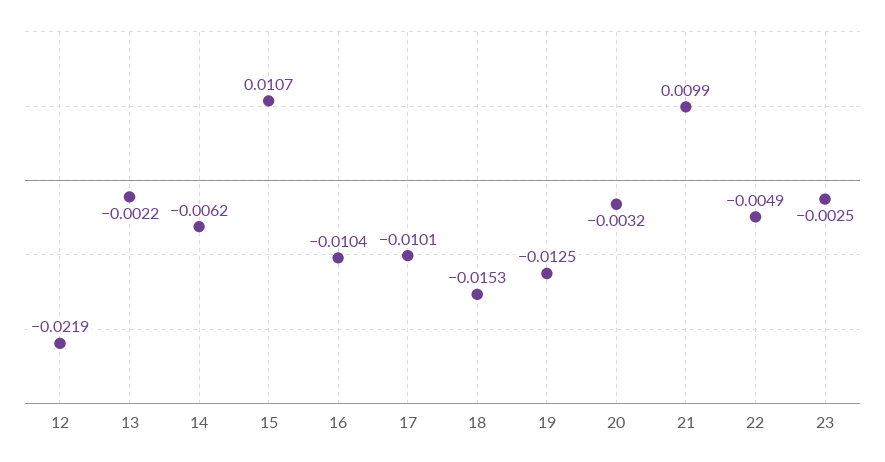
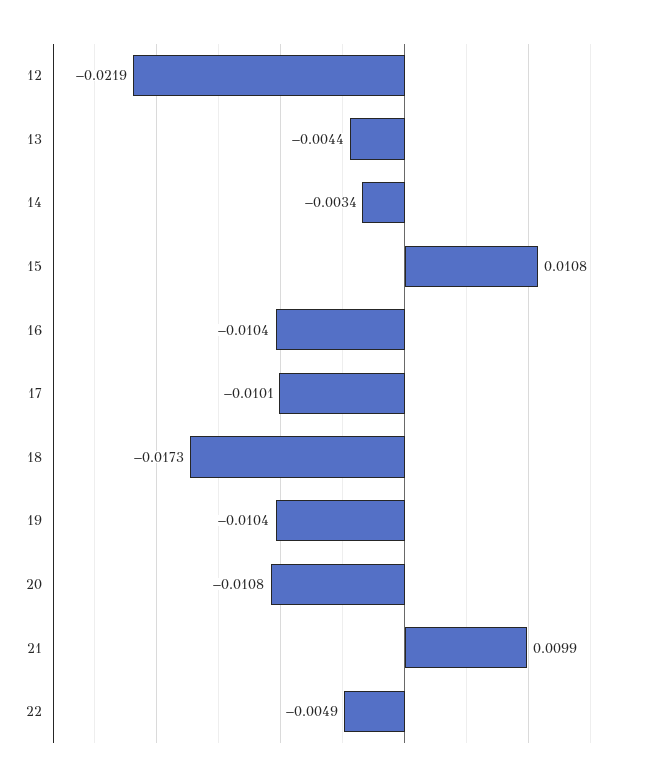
13: -0.0022 -> -0.0044
14: -0.0062 -> -0.0034
15: 0.0107 -> 0.0108
18: -0.0153 -> -0.0173
19: -0.0125 -> -0.0104
20: -0.0032 -> -0.0108
23: -0.0025 -> none

